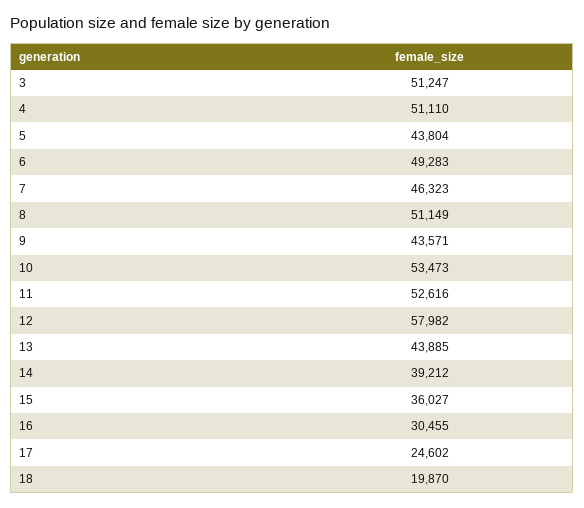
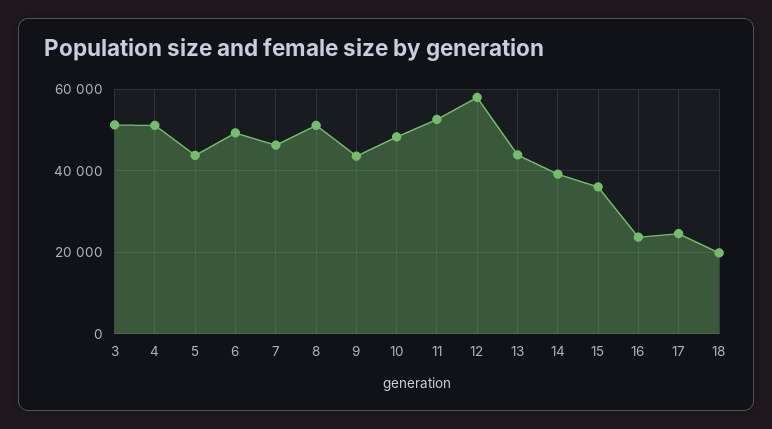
10: 53473 -> 48000
16: 30455 -> 24000

